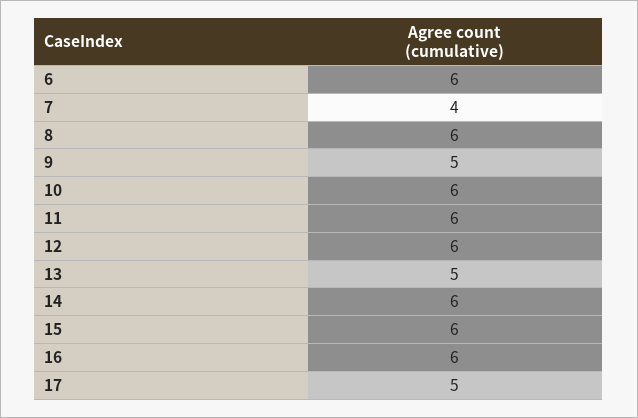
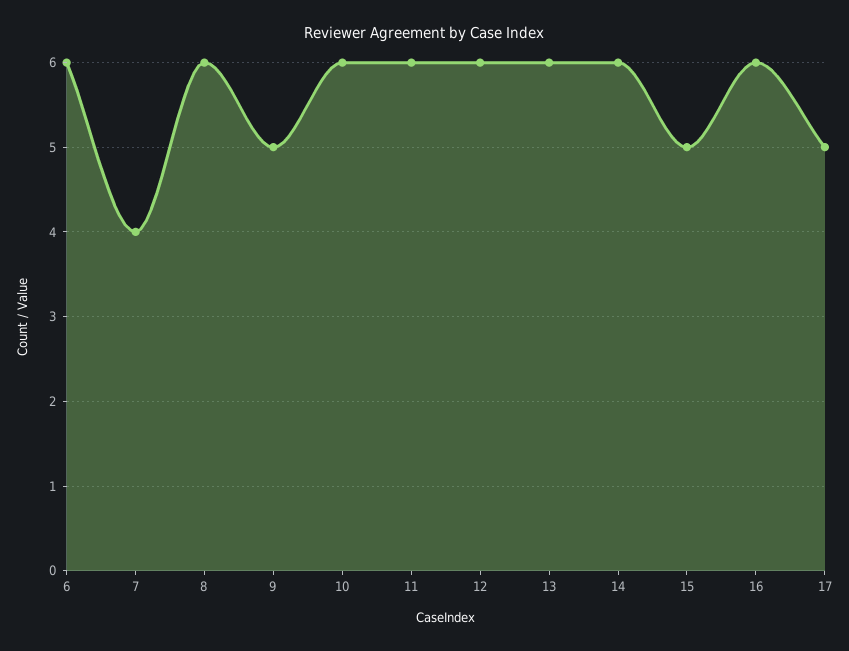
13: 5 -> 6
15: 6 -> 5

